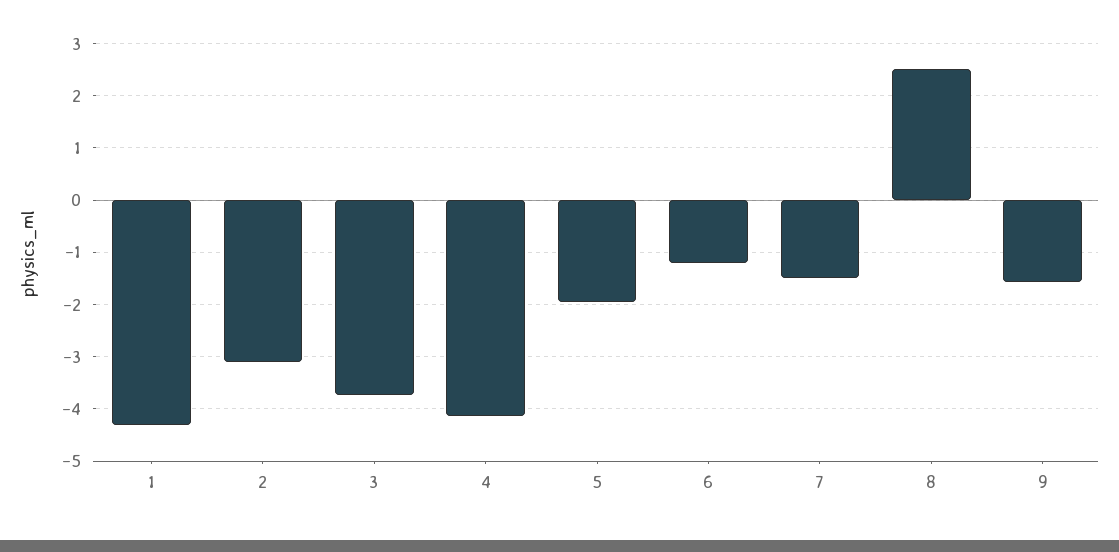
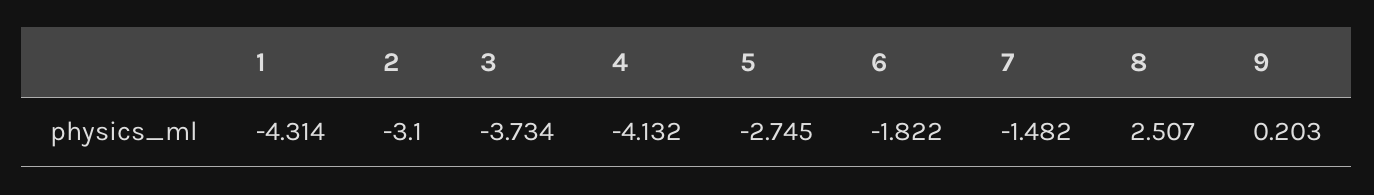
5: -2 -> -2.745
6: -1.2 -> -1.822
9: -1.6 -> 0.203

